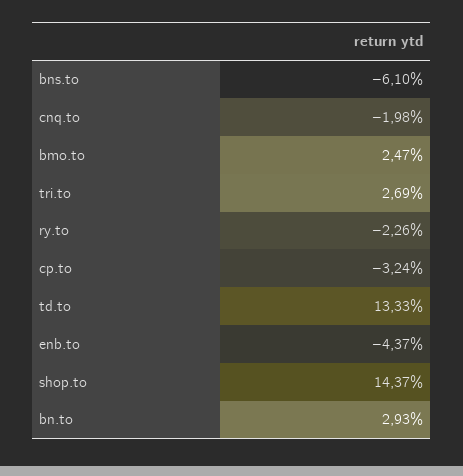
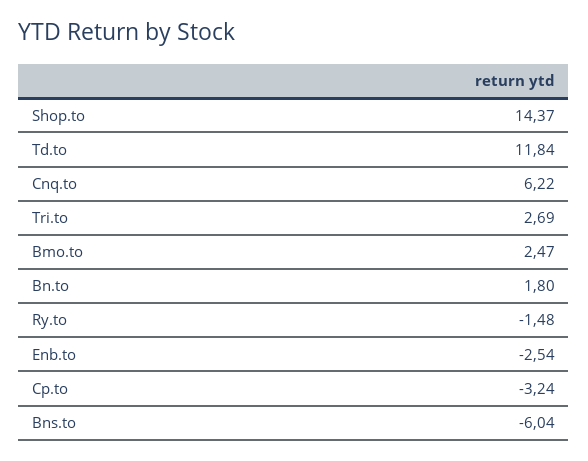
bns.to: -6.1 -> -6.04
cnq.to: -1.98 -> 6.22
ry.to: -2.26 -> -1.48
td.to: 13.33 -> 11.84
enb.to: -4.37 -> -2.54
bn.to: 2.93 -> 1.8

